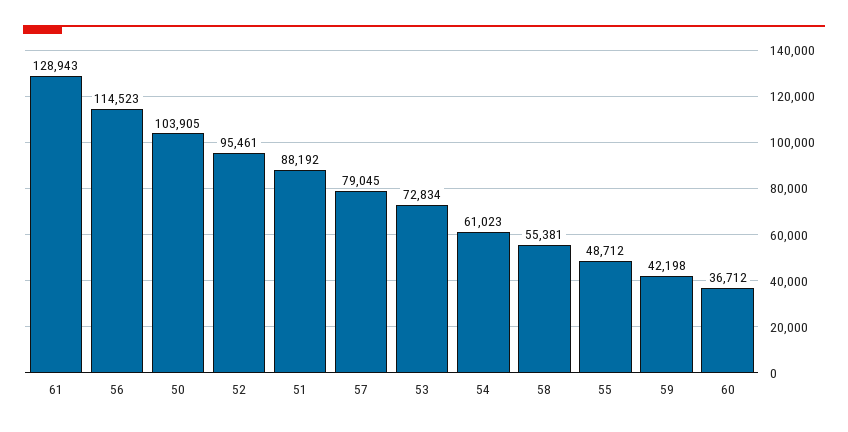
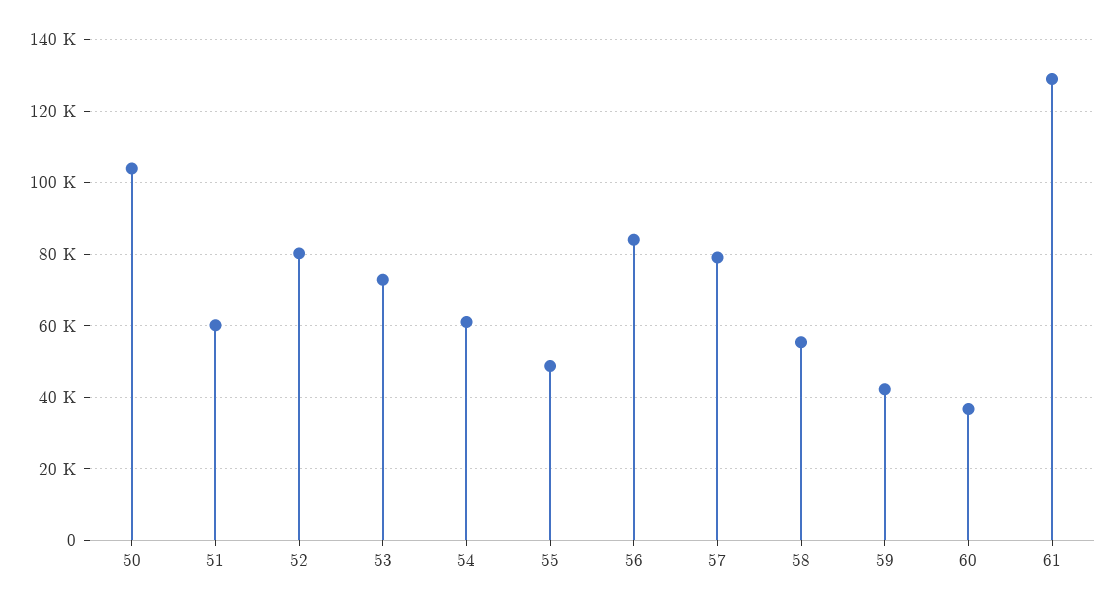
56: 114523 -> 84000
52: 95461 -> 80000
51: 88192 -> 60000

